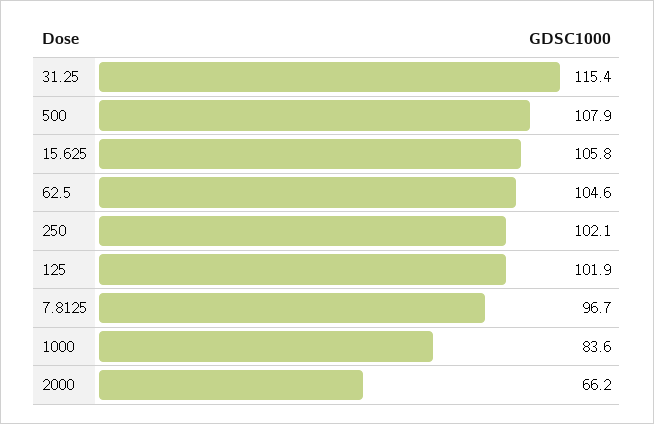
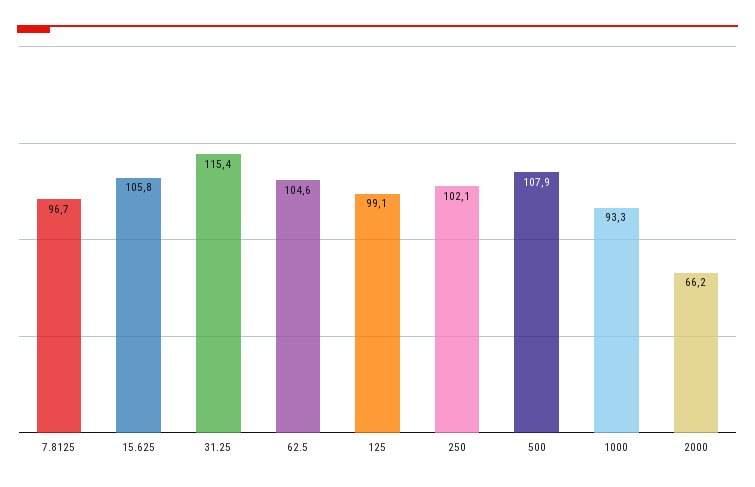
125: 101.9 -> 99.1
1000: 83.6 -> 93.3

